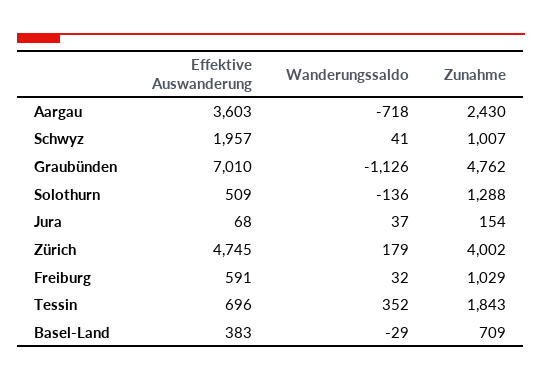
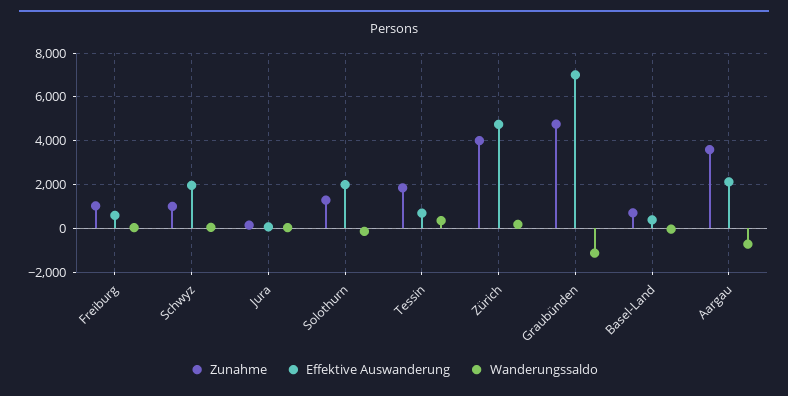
Effektive Auswanderung, Aargau: 3603 -> 2000
Zunahme, Aargau: 2430 -> 3500
Effektive Auswanderung, Solothurn: 509 -> 2000

